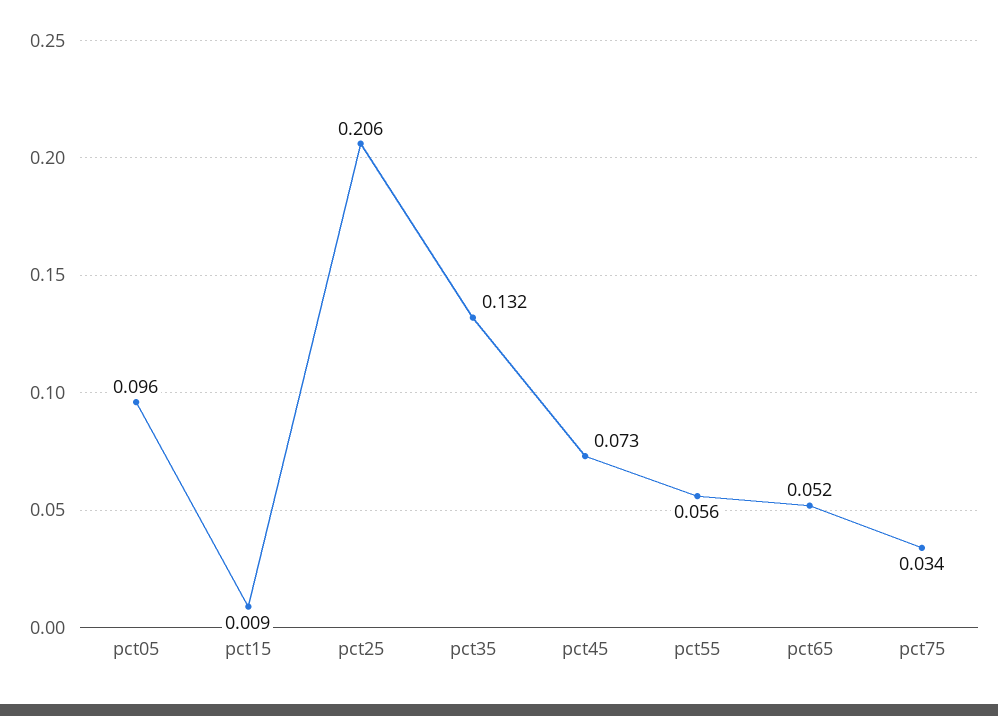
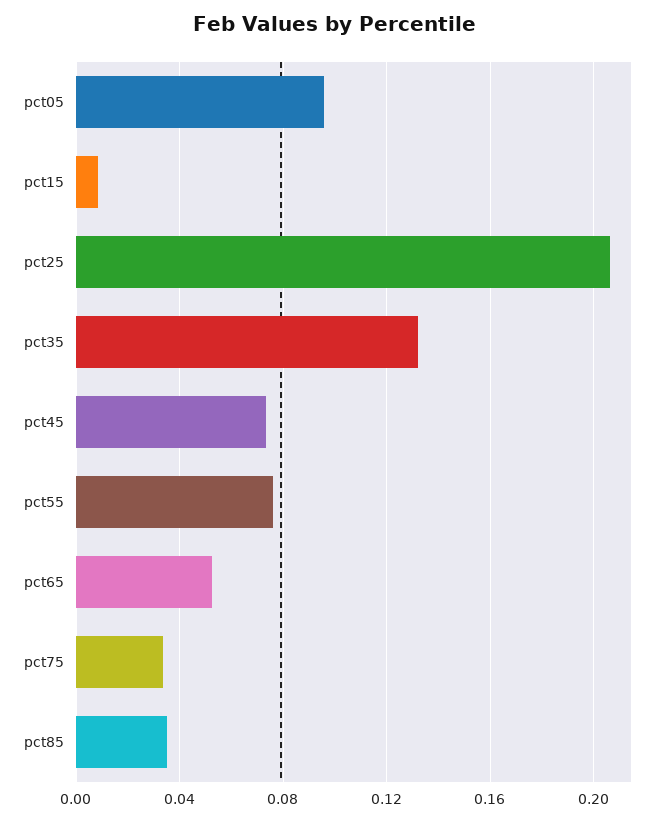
pct55: 0.056 -> 0.075
pct85: none -> 0.035

